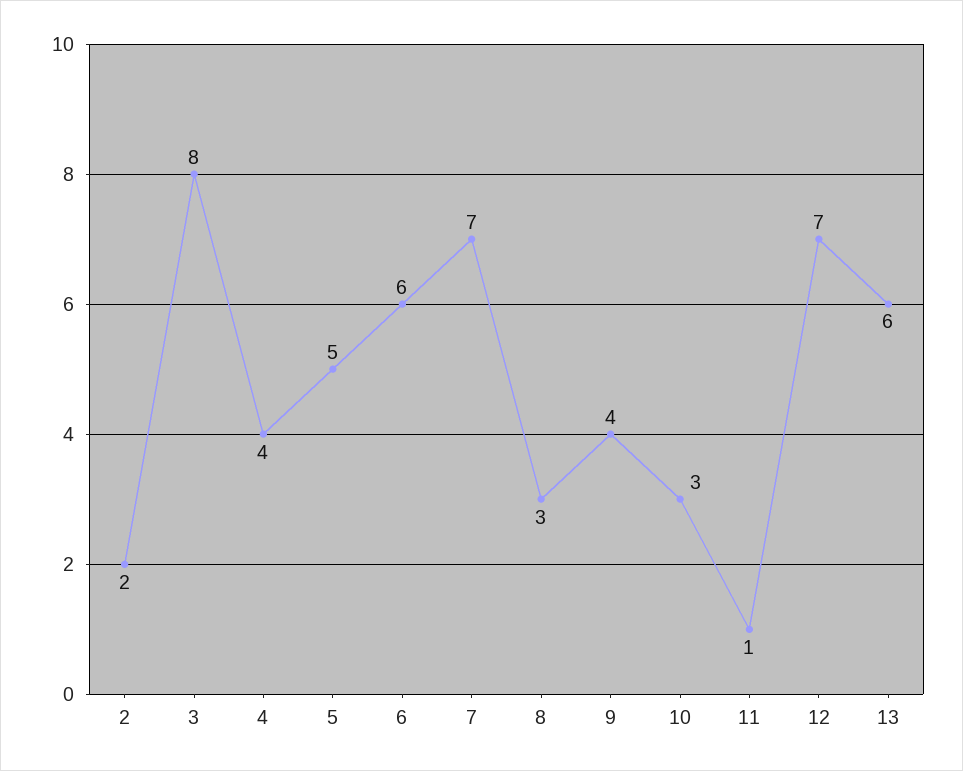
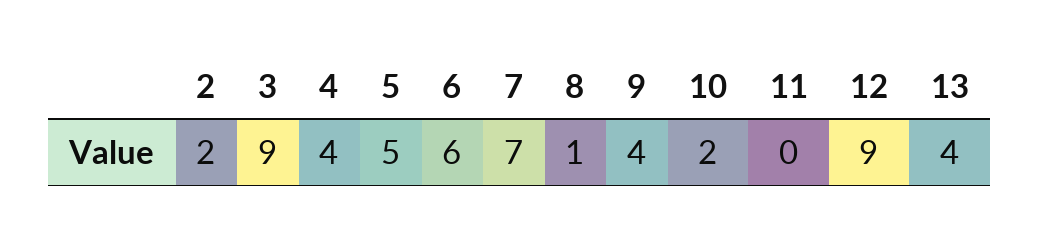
3: 8 -> 9
8: 3 -> 1
10: 3 -> 2
11: 1 -> 0
12: 7 -> 9
13: 6 -> 4

